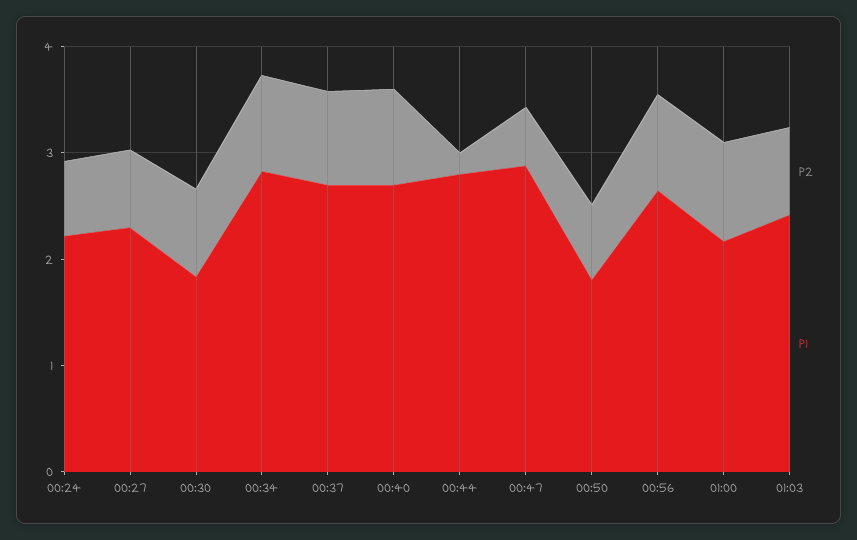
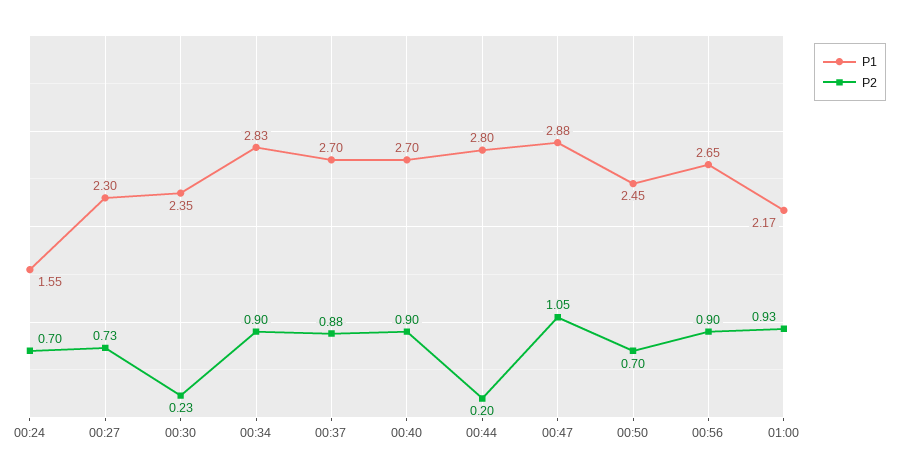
P1, 00:24: 2.2 -> 1.55
P2, 00:30: 0.8 -> 0.23
P1, 00:30: 1.8 -> 2.35
P2, 00:47: 0.6 -> 1.05
P1, 00:50: 1.8 -> 2.45
P2, 01:03: 0.8 -> none
P1, 01:03: 2.4 -> none

